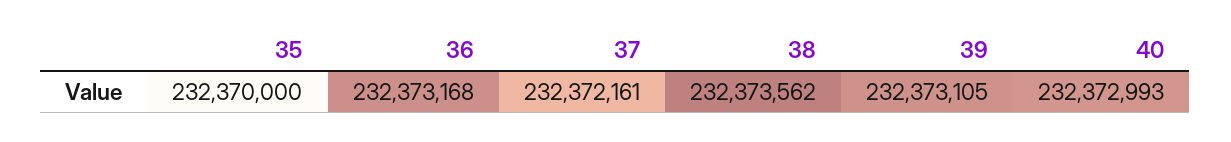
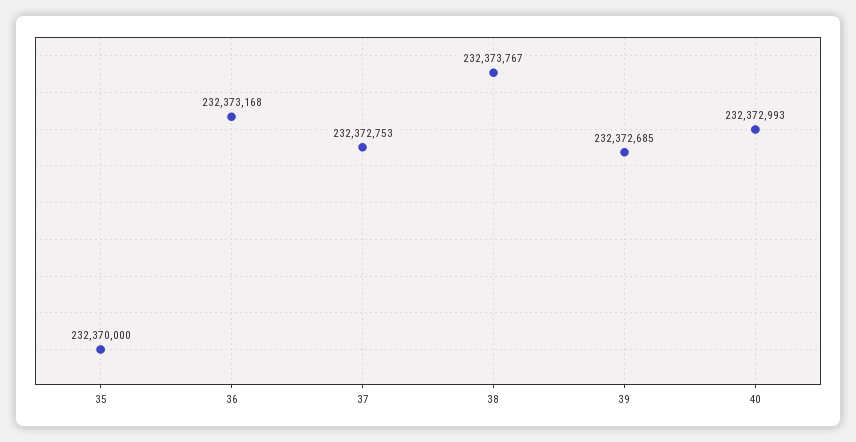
37: 232372161 -> 232372753
38: 232373562 -> 232373767
39: 232373105 -> 232372685

